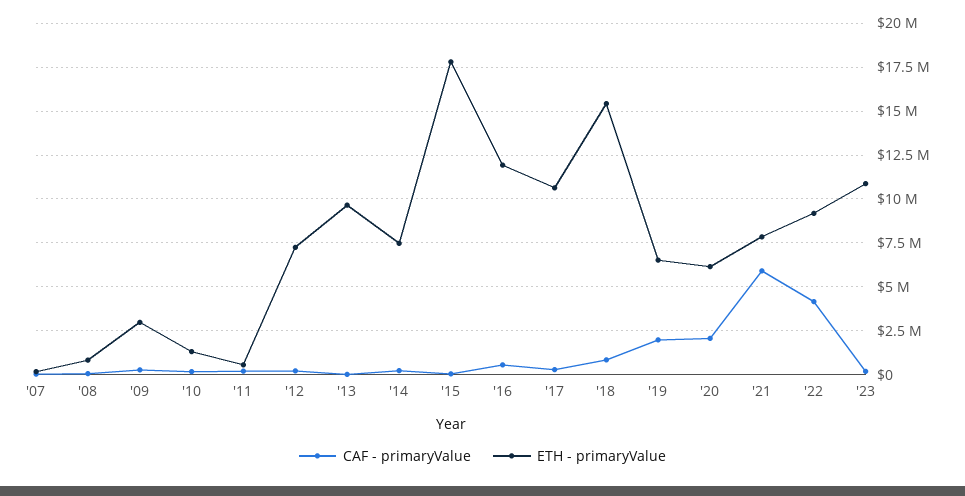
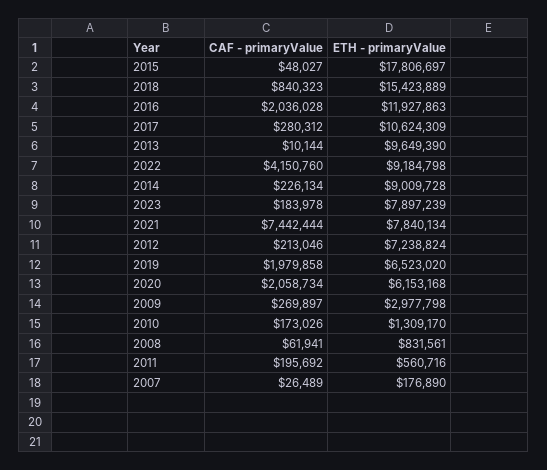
ETH - primaryValue, '14: 7500000 -> 9009728
CAF - primaryValue, '16: 500000 -> 2036028
CAF - primaryValue, '21: 6000000 -> 7442444
ETH - primaryValue, '23: 11000000 -> 7897239

